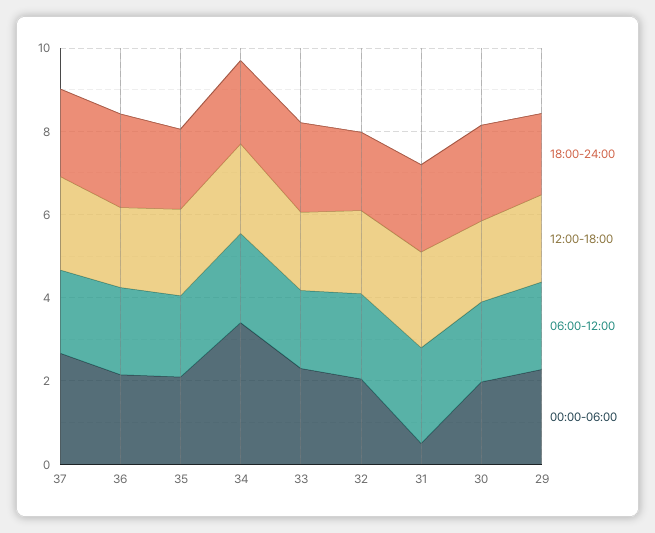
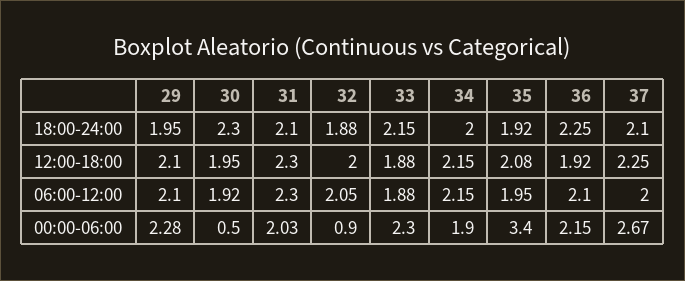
00:00-06:00, 35: 2 -> 3.4
00:00-06:00, 34: 3.5 -> 1.9
00:00-06:00, 32: 2 -> 0.9
00:00-06:00, 31: 0.5 -> 2.03
00:00-06:00, 30: 2 -> 0.5

